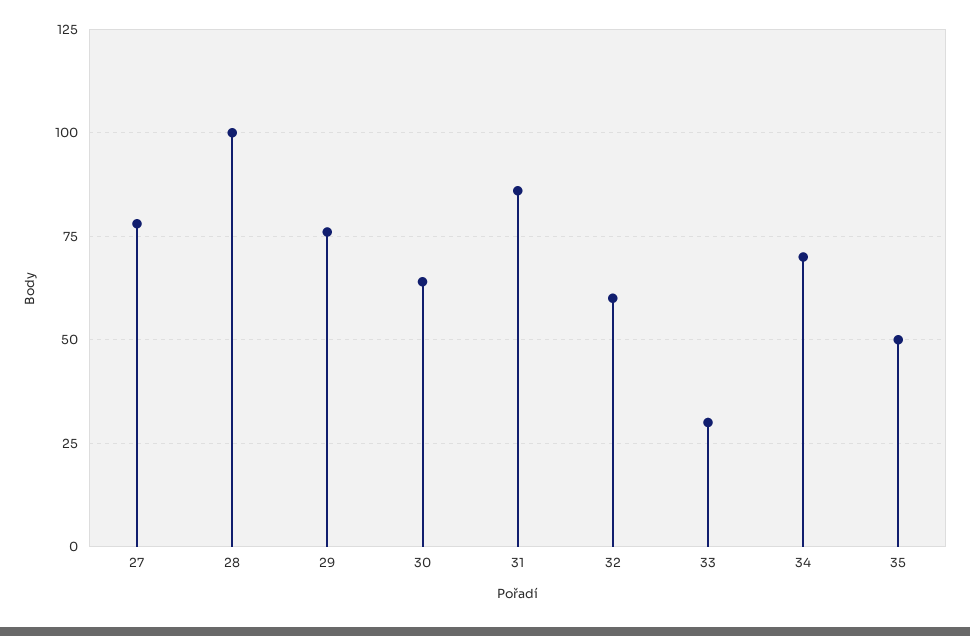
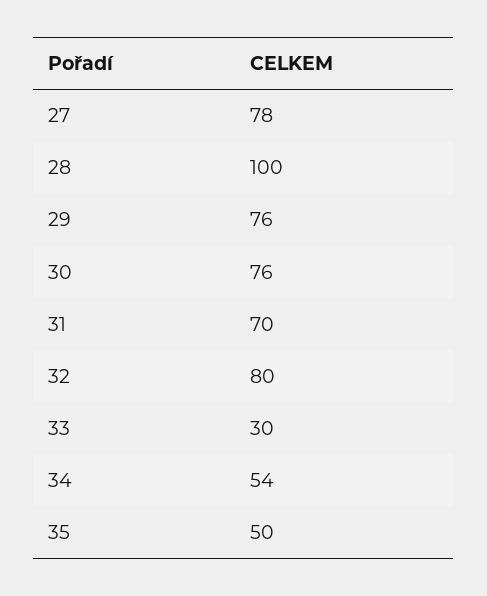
30: 65 -> 76
31: 85 -> 70
32: 60 -> 80
34: 70 -> 54

